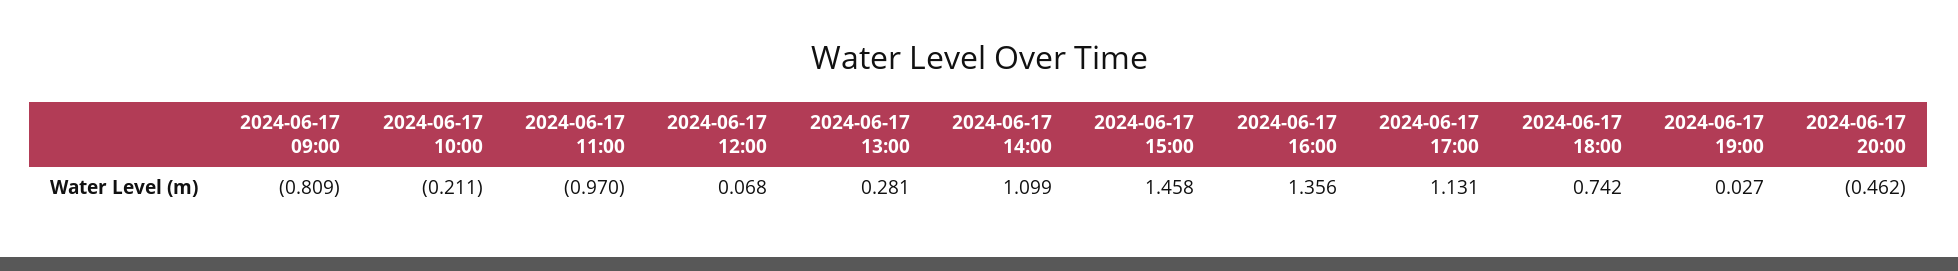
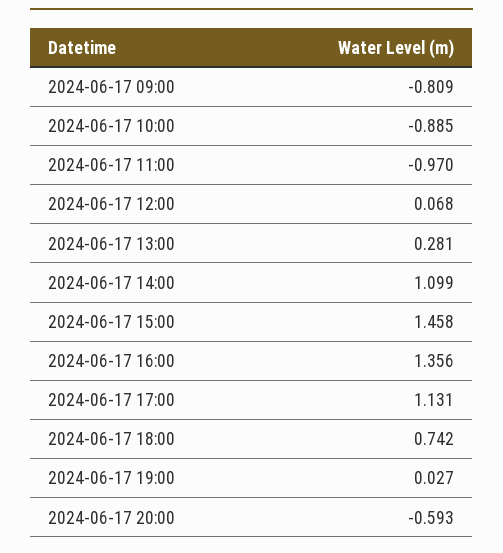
2024-06-17 10:00: -0.211 -> -0.885
2024-06-17 20:00: -0.462 -> -0.593

